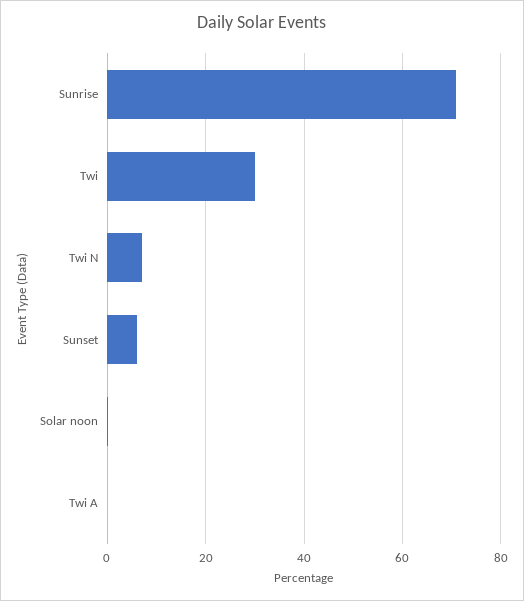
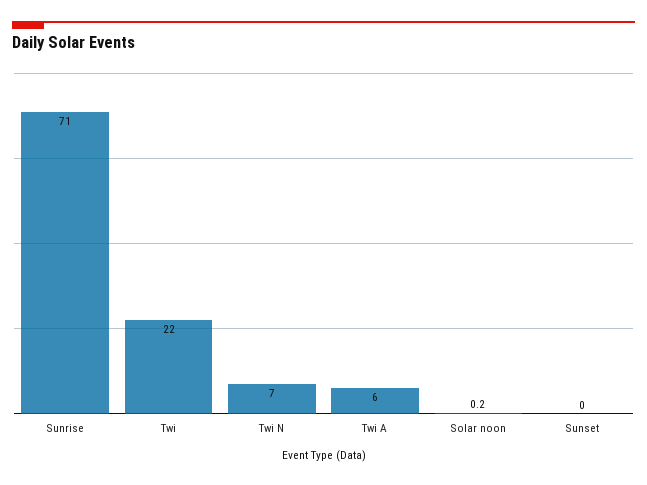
Twi: 30 -> 22
Sunset: 6 -> 0
Twi A: 0 -> 6

